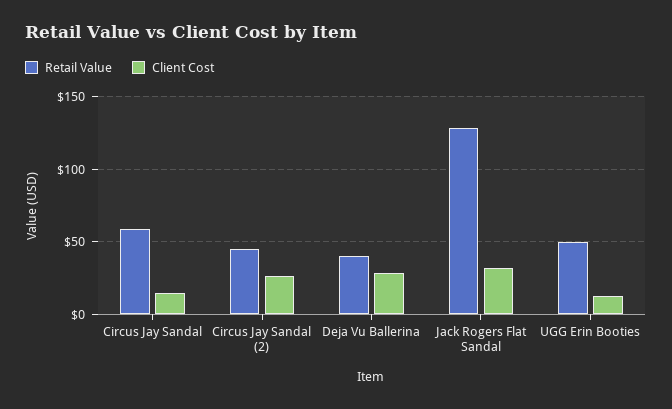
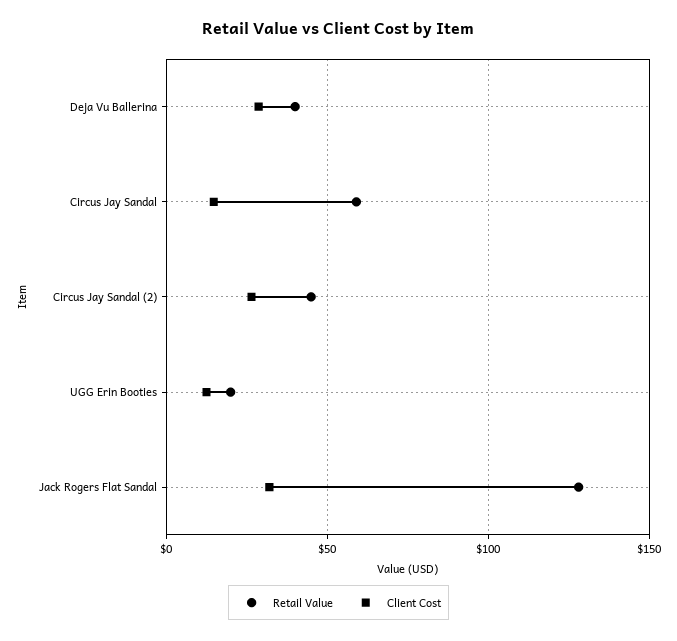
Retail Value, UGG Erin Booties: 50 -> 20

